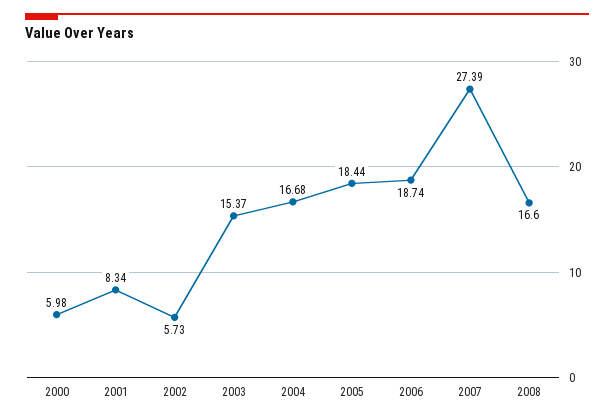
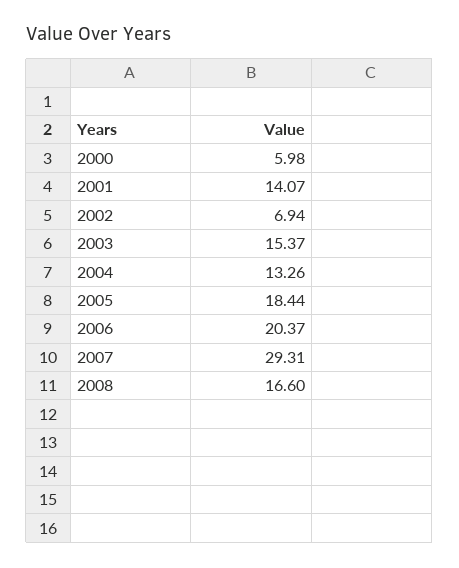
2001: 8.34 -> 14.07
2002: 5.73 -> 6.94
2004: 16.68 -> 13.26
2006: 18.74 -> 20.37
2007: 27.39 -> 29.31

